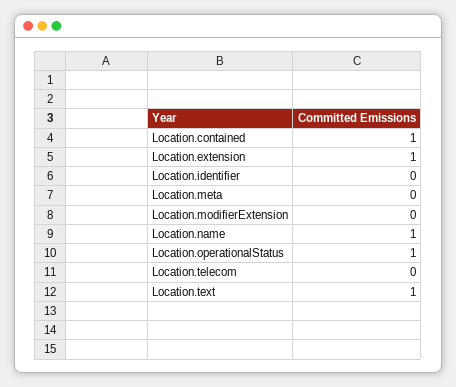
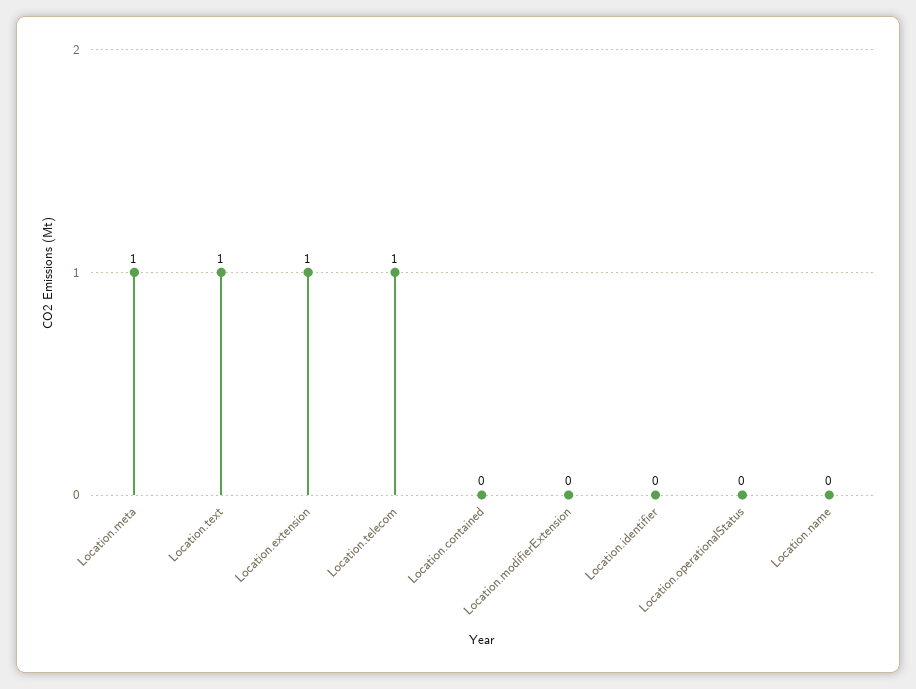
Location.contained: 1 -> 0
Location.meta: 0 -> 1
Location.name: 1 -> 0
Location.operationalStatus: 1 -> 0
Location.telecom: 0 -> 1

